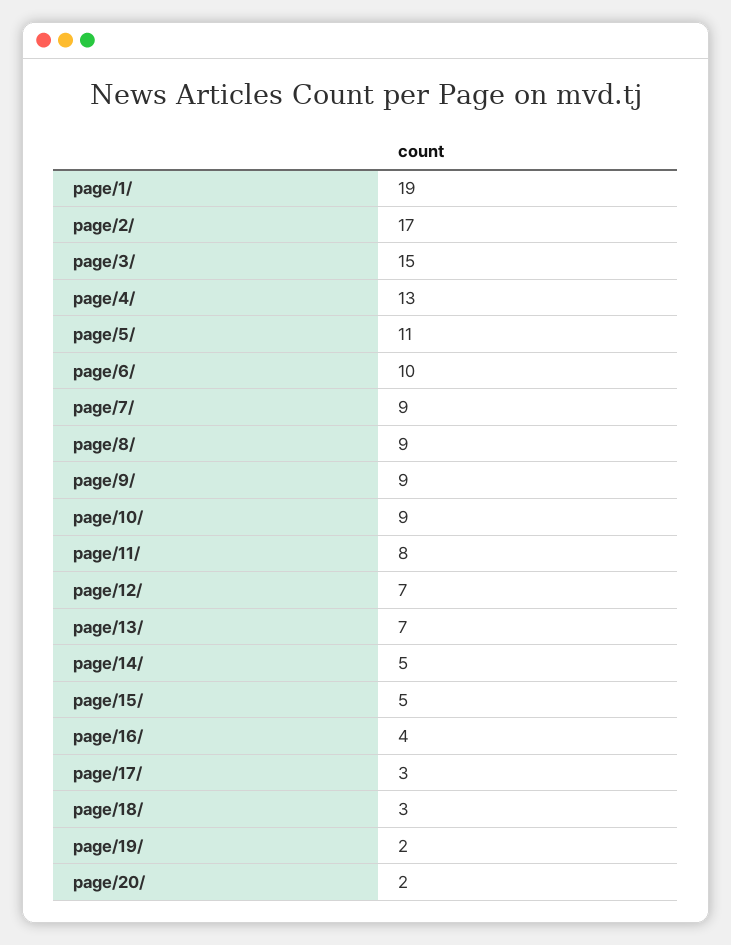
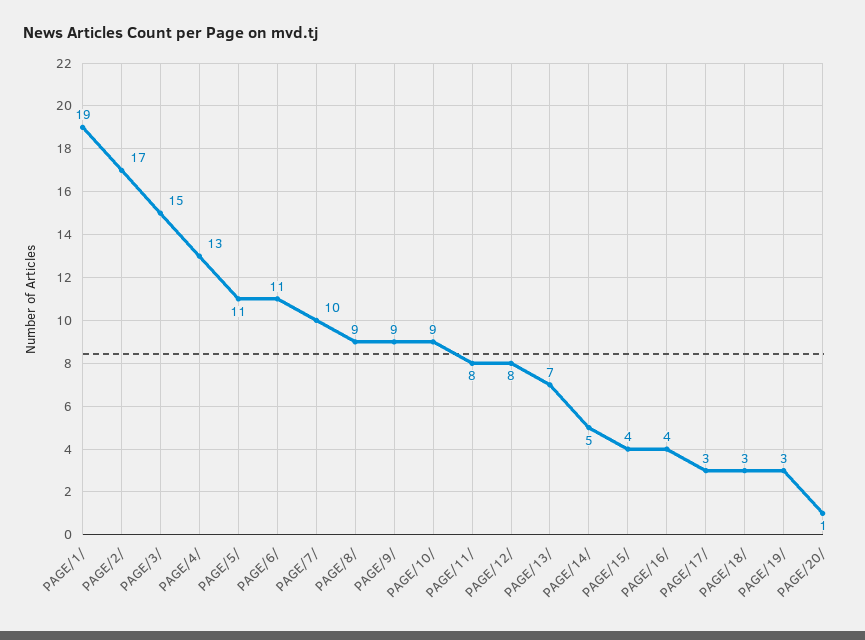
page/6/: 10 -> 11
page/7/: 9 -> 10
page/12/: 7 -> 8
page/15/: 5 -> 4
page/19/: 2 -> 3
page/20/: 2 -> 1

